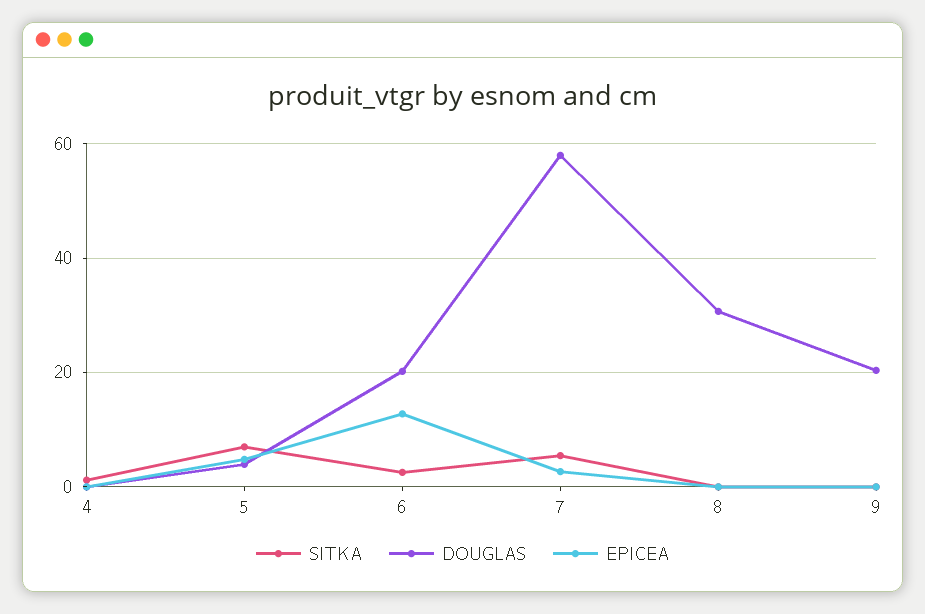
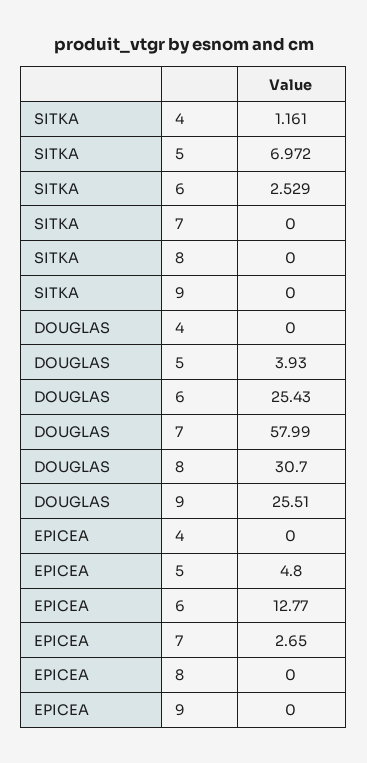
DOUGLAS, 6: 20 -> 25.43
SITKA, 7: 6 -> 0
DOUGLAS, 9: 20 -> 25.51

